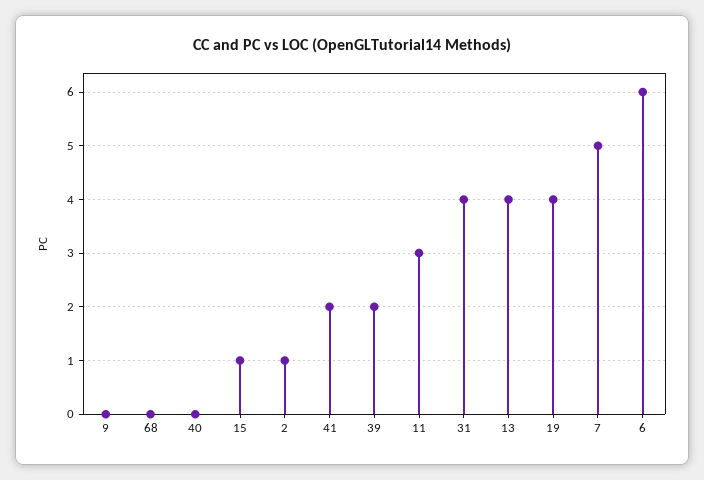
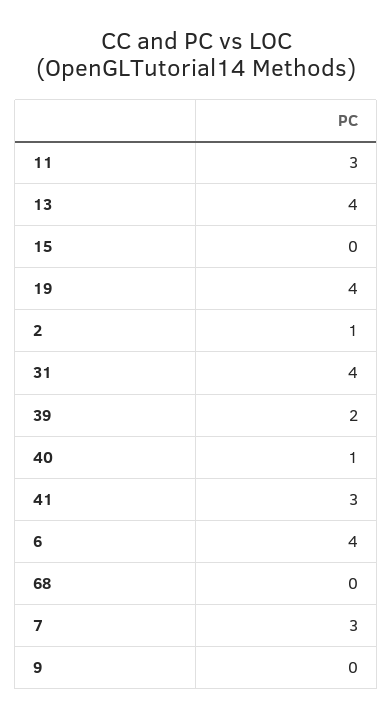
40: 0 -> 1
15: 1 -> 0
41: 2 -> 3
7: 5 -> 3
6: 6 -> 4

